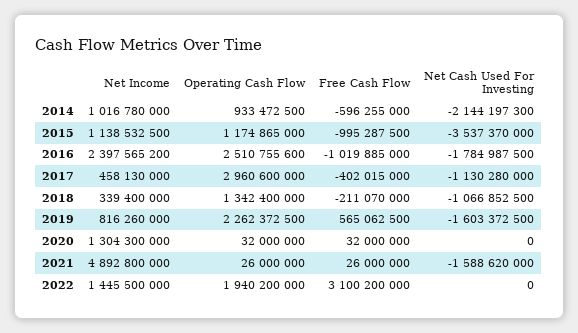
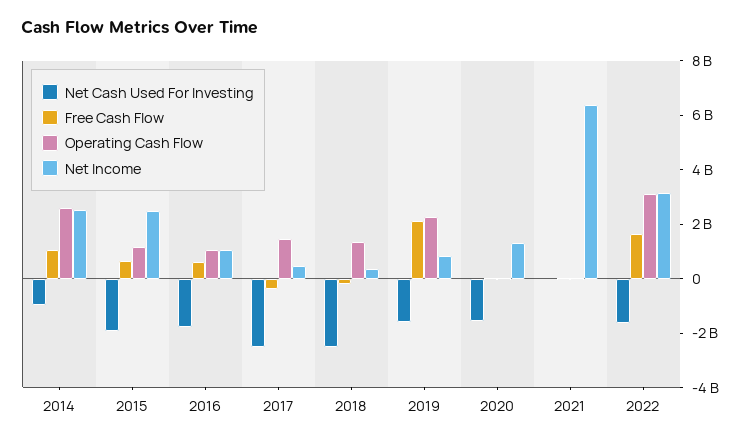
Net Income, 2014: 1016780000 -> 2500000000
Operating Cash Flow, 2014: 933472500 -> 2500000000
Free Cash Flow, 2014: -596255000 -> 1000000000
Net Cash Used For Investing, 2014: -2144197300 -> -1000000000
Net Income, 2015: 1138532500 -> 2500000000
Free Cash Flow, 2015: -995287500 -> 500000000
Net Cash Used For Investing, 2015: -3537370000 -> -2000000000
Net Income, 2016: 2397565200 -> 1000000000
Operating Cash Flow, 2016: 2510755600 -> 1000000000
Free Cash Flow, 2016: -1019885000 -> 500000000
Operating Cash Flow, 2017: 2960600000 -> 1500000000
Net Cash Used For Investing, 2017: -1130280000 -> -2500000000
Net Cash Used For Investing, 2018: -1066852500 -> -2500000000
Free Cash Flow, 2019: 565062500 -> 2000000000
Net Cash Used For Investing, 2020: 0 -> -1500000000
Net Income, 2021: 4892800000 -> 6500000000
Net Cash Used For Investing, 2021: -1588620000 -> 0
Net Income, 2022: 1445500000 -> 3000000000
Operating Cash Flow, 2022: 1940200000 -> 3000000000
Free Cash Flow, 2022: 3100200000 -> 1500000000
Net Cash Used For Investing, 2022: 0 -> -1500000000

